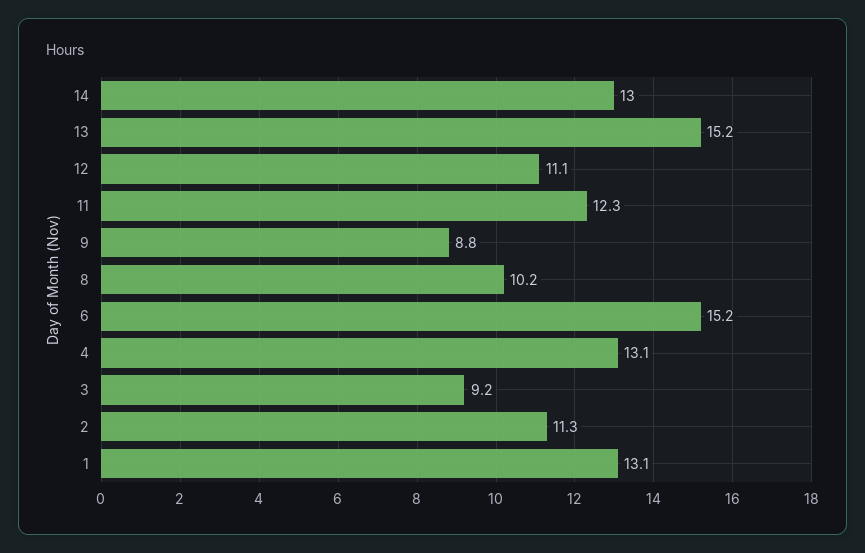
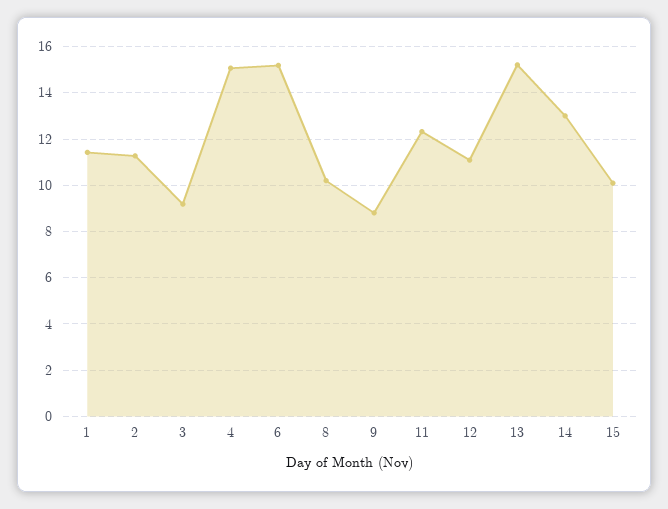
4: 13.1 -> 15
1: 13.1 -> 11.5
15: none -> 10

